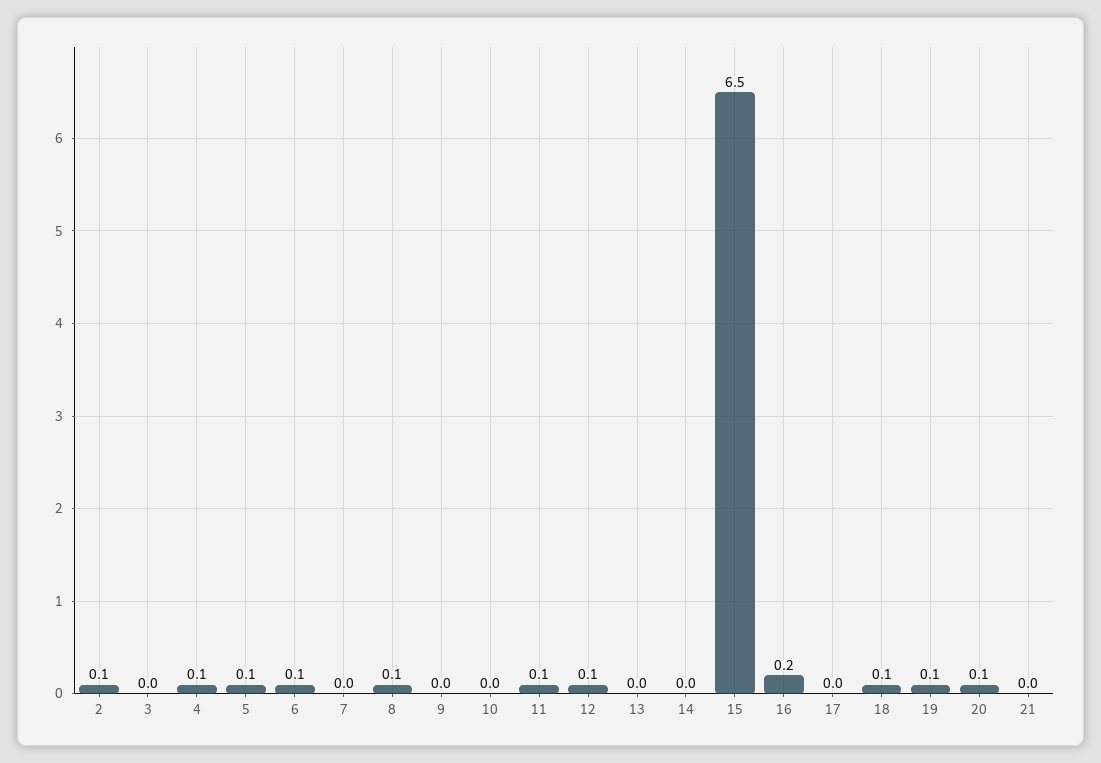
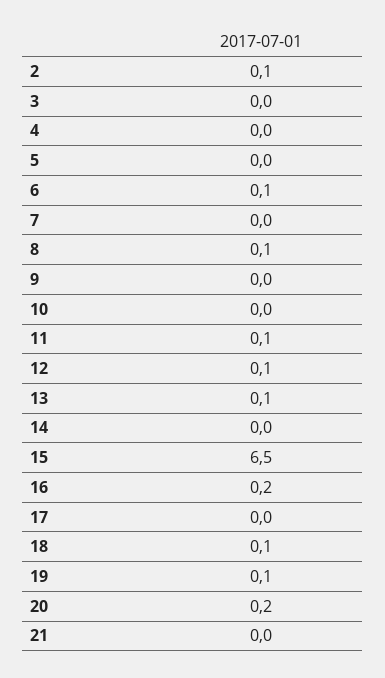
4: 0.1 -> 0
5: 0.1 -> 0
13: 0 -> 0.1
20: 0.1 -> 0.2

